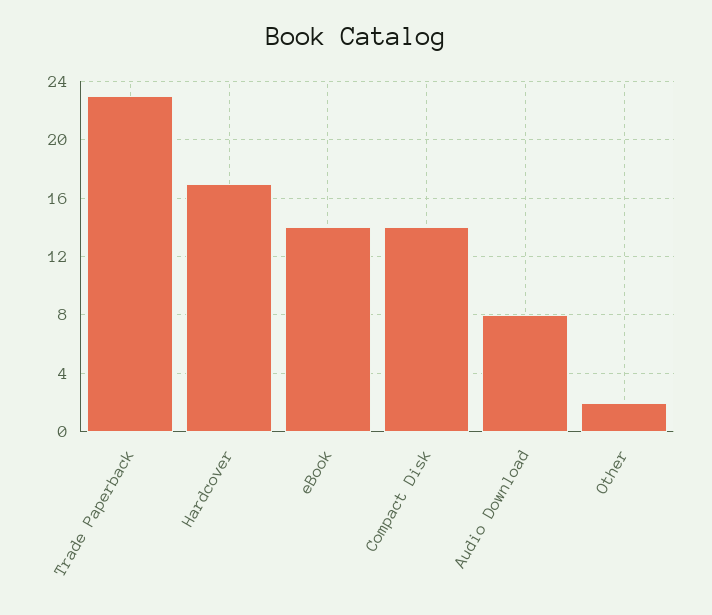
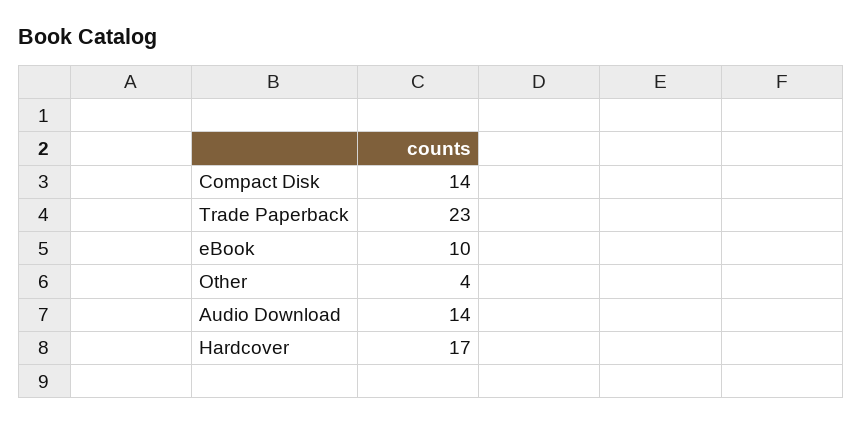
eBook: 14 -> 10
Audio Download: 8 -> 14
Other: 2 -> 4

